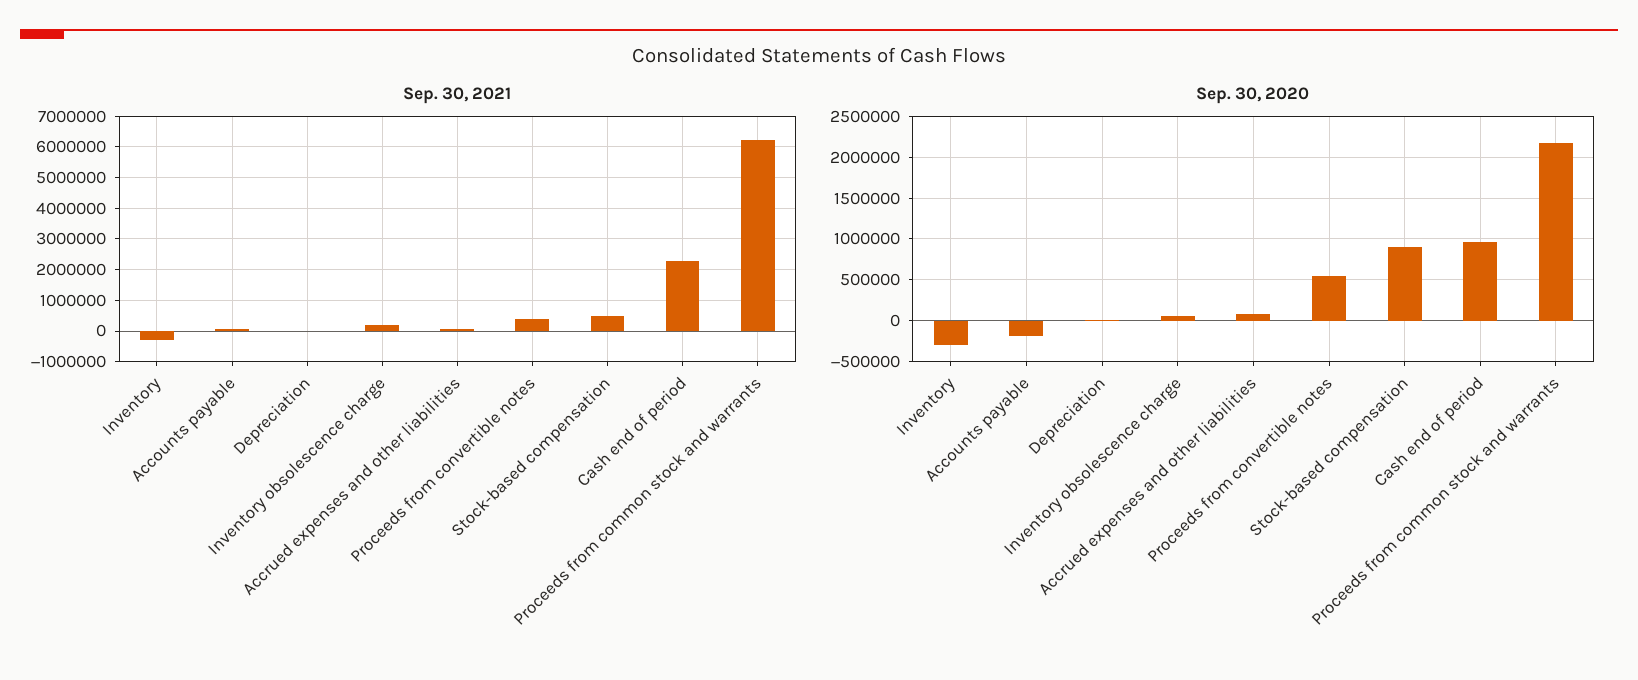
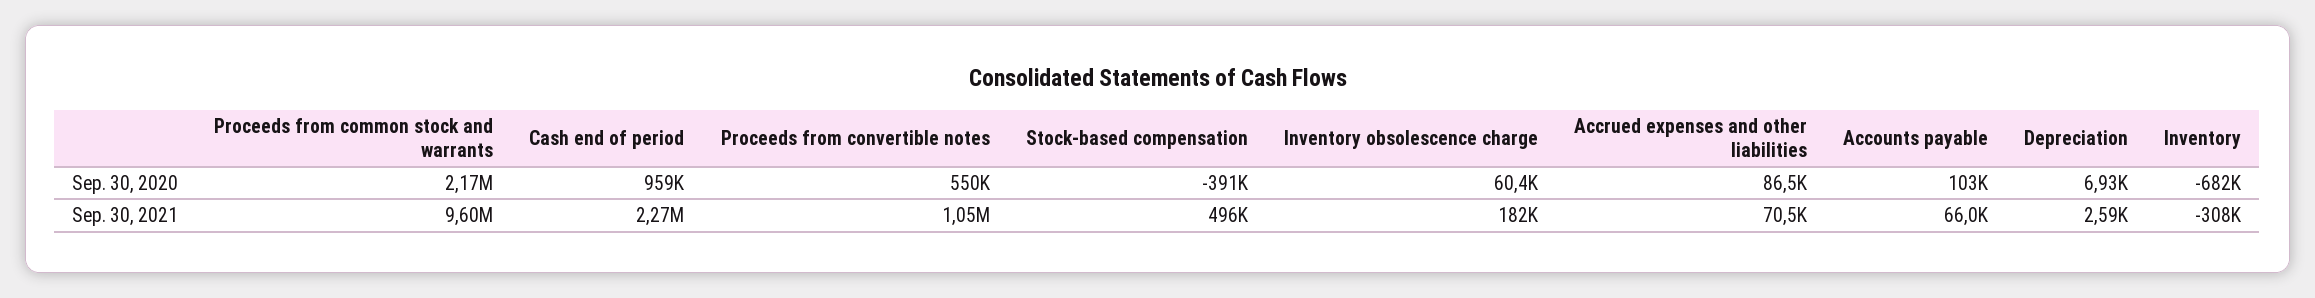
Sep. 30, 2021, Proceeds from convertible notes: 400000 -> 1050000
Sep. 30, 2021, Proceeds from common stock and warrants: 6200000 -> 9600000
Sep. 30, 2020, Inventory: -300000 -> -682000
Sep. 30, 2020, Accounts payable: -200000 -> 103000
Sep. 30, 2020, Stock-based compensation: 900000 -> -391000

